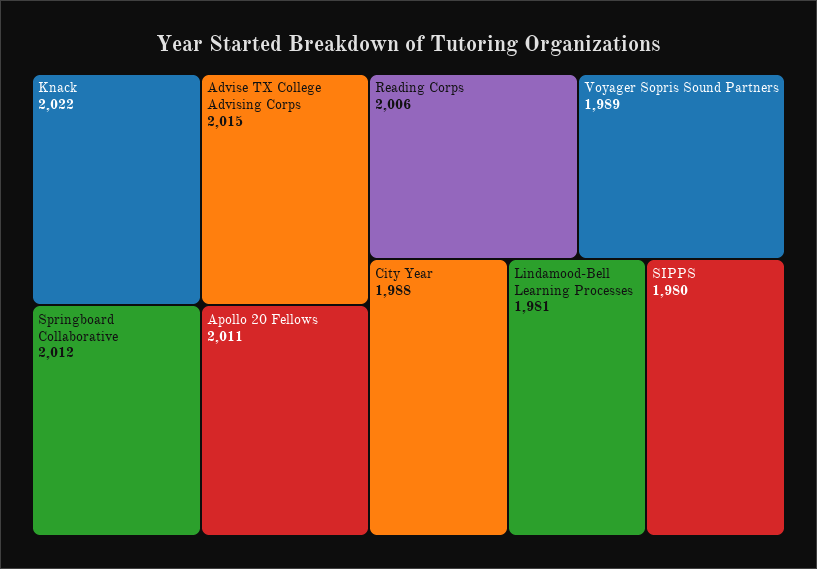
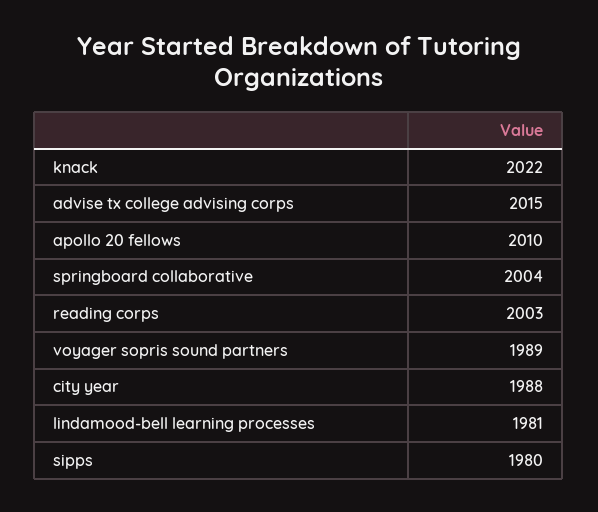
Springboard Collaborative: 2012 -> 2004
Apollo 20 Fellows: 2011 -> 2010
Reading Corps: 2006 -> 2003

